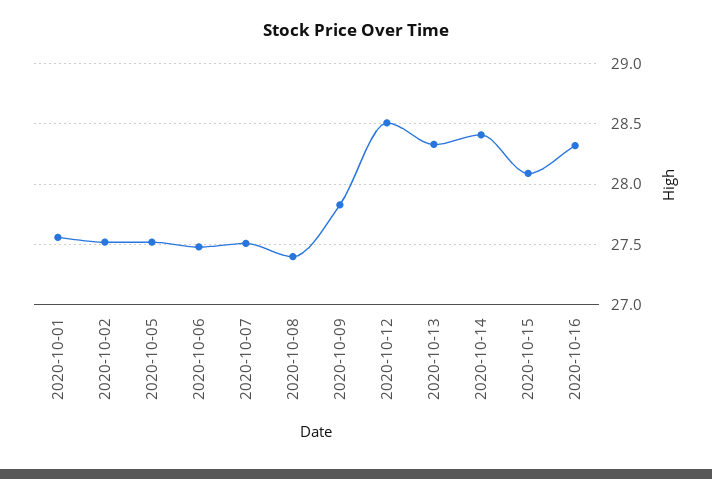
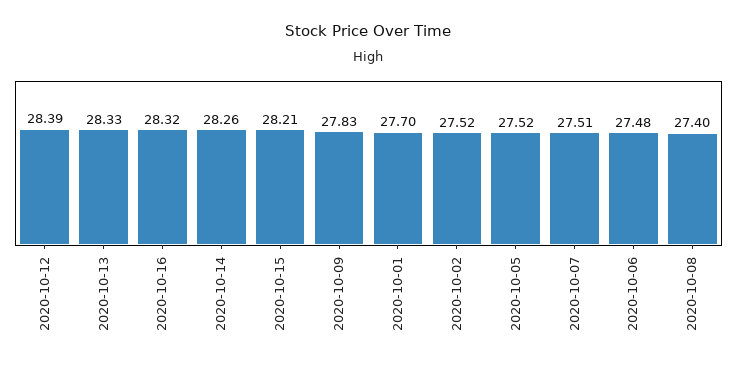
2020-10-01: 27.55 -> 27.7
2020-10-12: 28.5 -> 28.39
2020-10-14: 28.4 -> 28.26
2020-10-15: 28.1 -> 28.21

